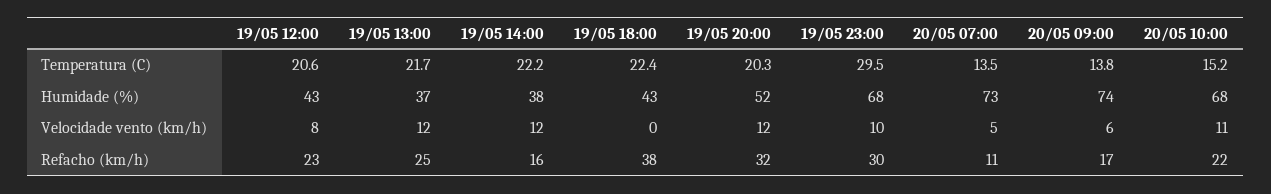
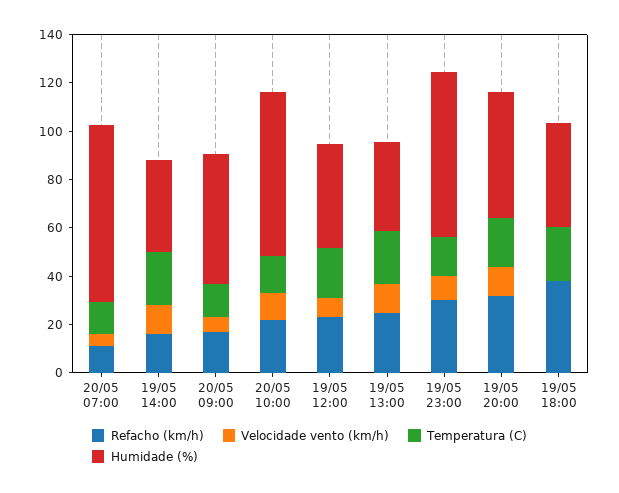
Temperatura (C), 19/05 23:00: 29.5 -> 15
Humidade (%), 20/05 09:00: 74 -> 55

